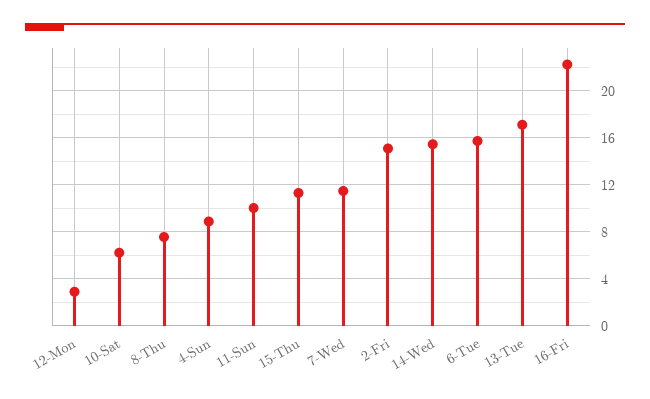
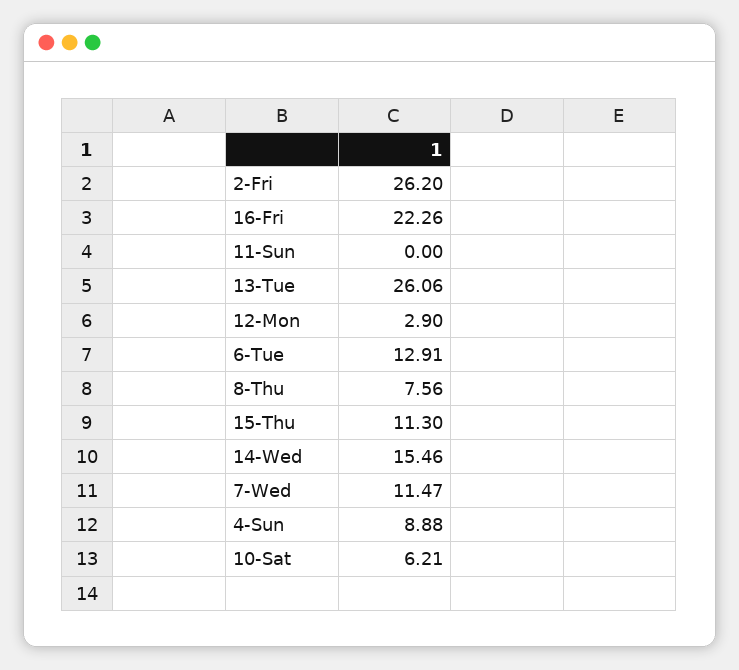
11-Sun: 10 -> 0
2-Fri: 15 -> 26.2
6-Tue: 16 -> 12.91
13-Tue: 17 -> 26.06

